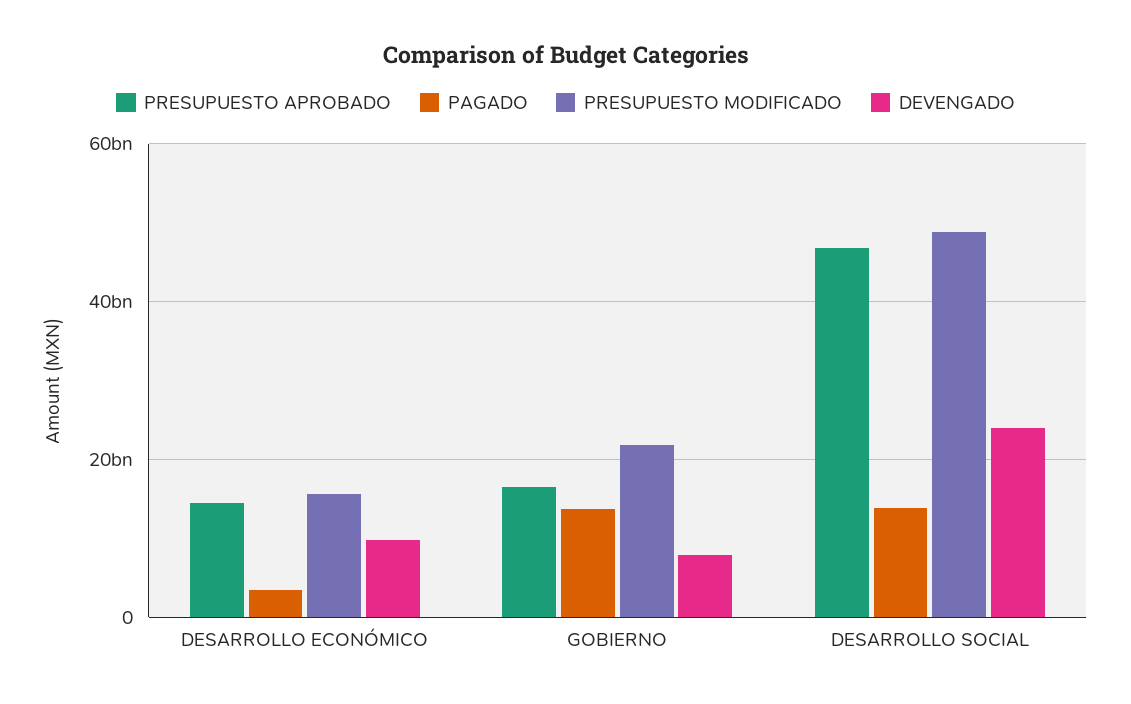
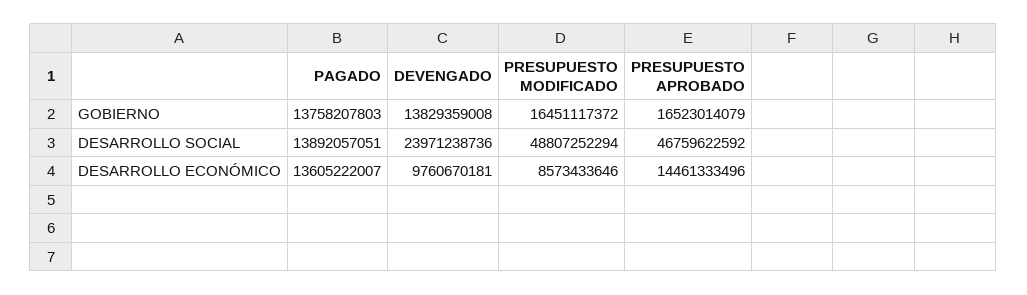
PAGADO, DESARROLLO ECONÓMICO: 4000000000 -> 13605222007
PRESUPUESTO MODIFICADO, DESARROLLO ECONÓMICO: 16000000000 -> 8573433646
PRESUPUESTO MODIFICADO, GOBIERNO: 22000000000 -> 16451117372
DEVENGADO, GOBIERNO: 8000000000 -> 13829359008

